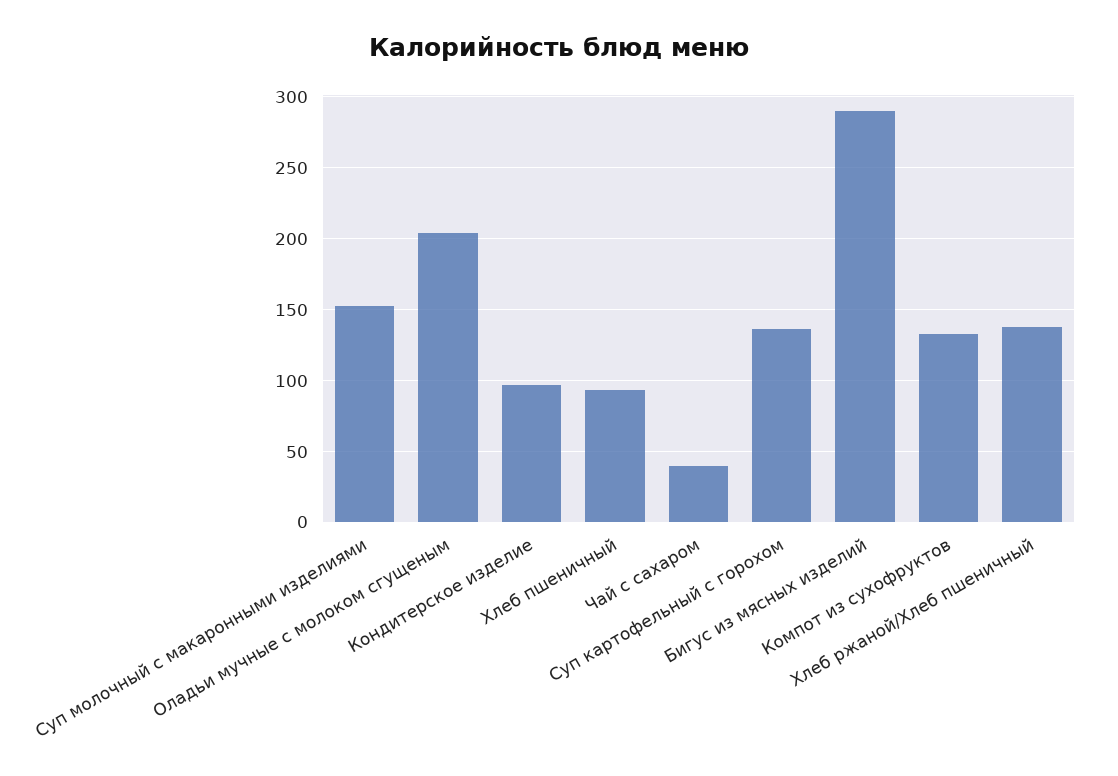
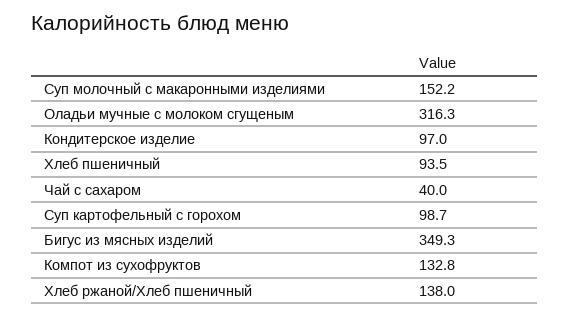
Оладьи мучные с молоком сгущеным: 205 -> 316.3
Суп картофельный с горохом: 135 -> 98.7
Бигус из мясных изделий: 290 -> 349.3

